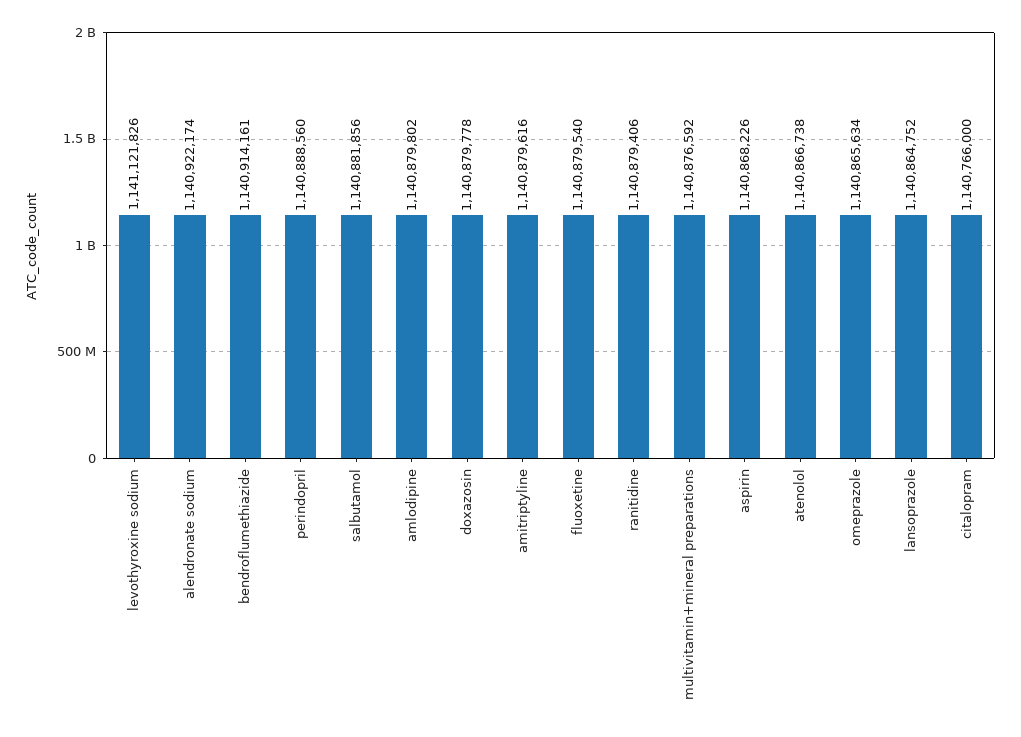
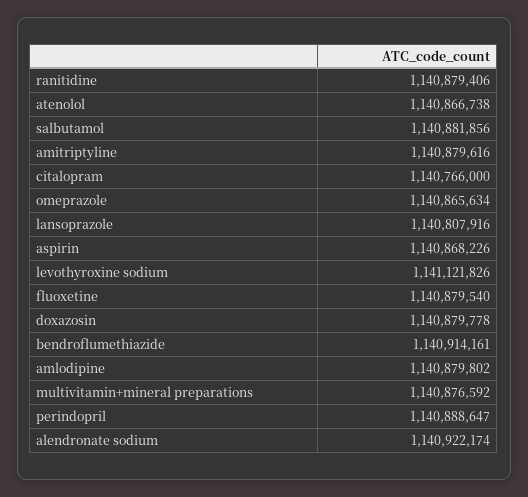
perindopril: 1140888560 -> 1140888647
lansoprazole: 1140864752 -> 1140807916

